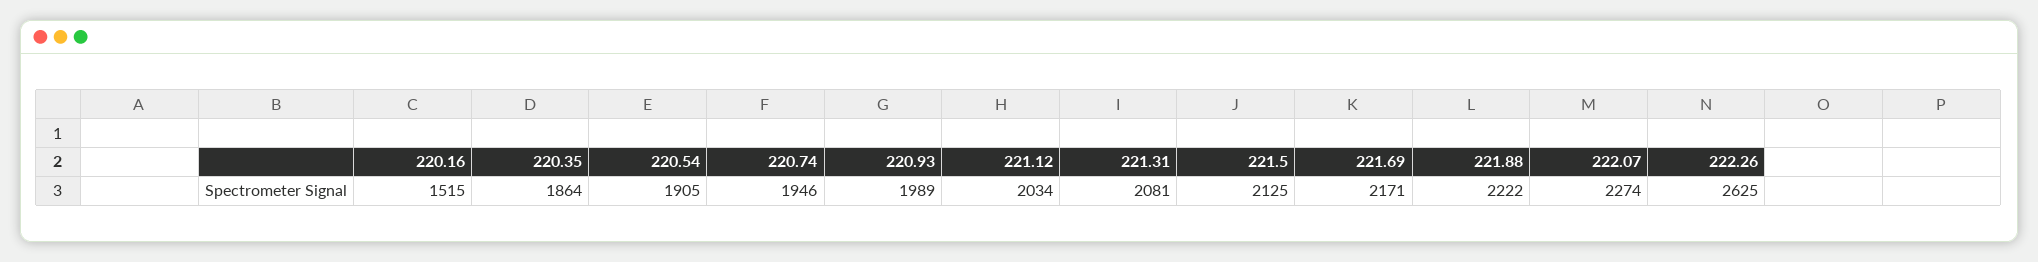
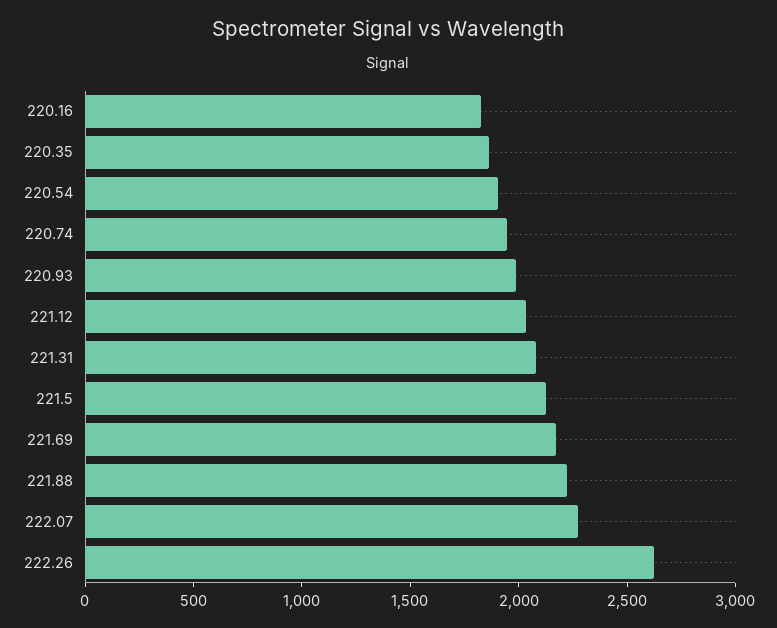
220.16: 1515 -> 1800

